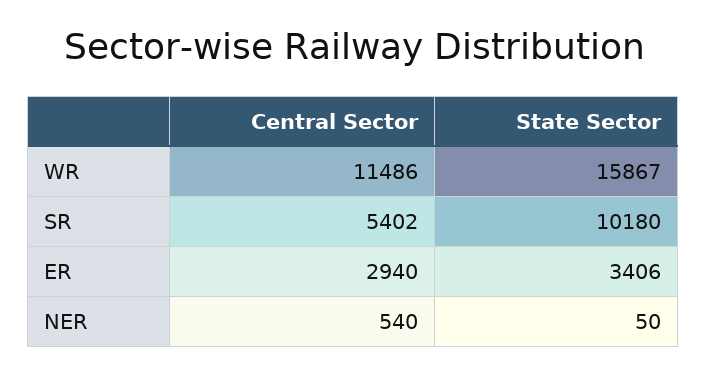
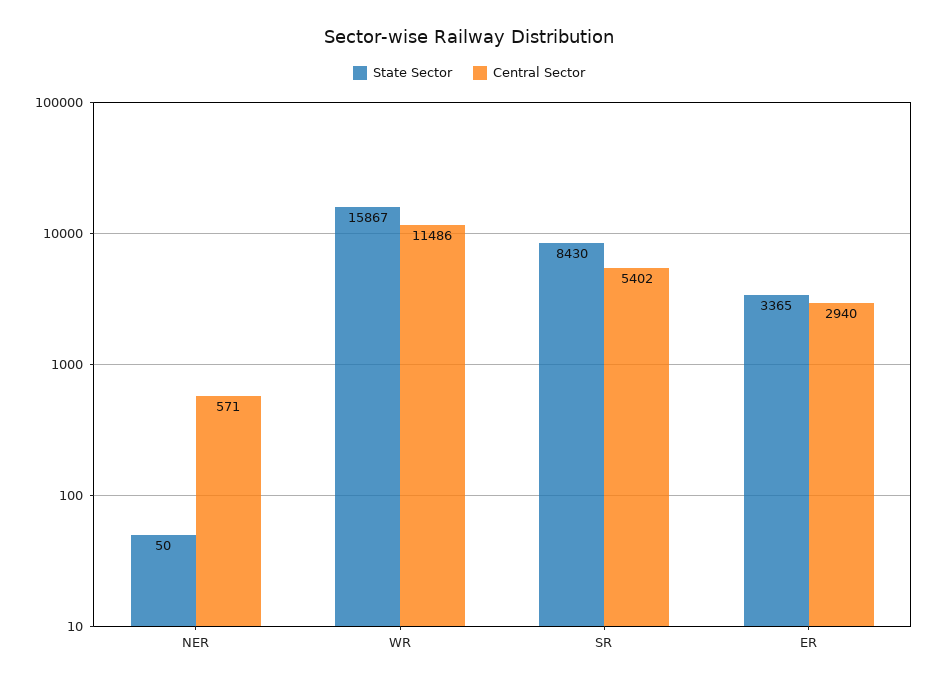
State Sector, SR: 10180 -> 8430
State Sector, ER: 3406 -> 3365
Central Sector, NER: 540 -> 571

